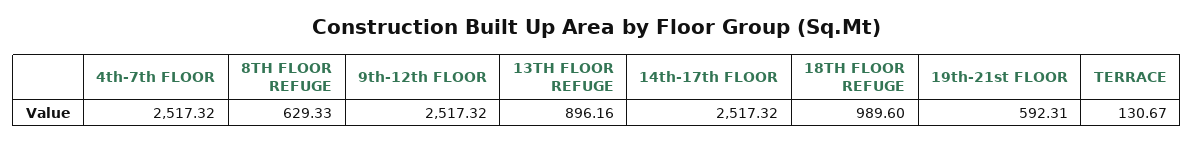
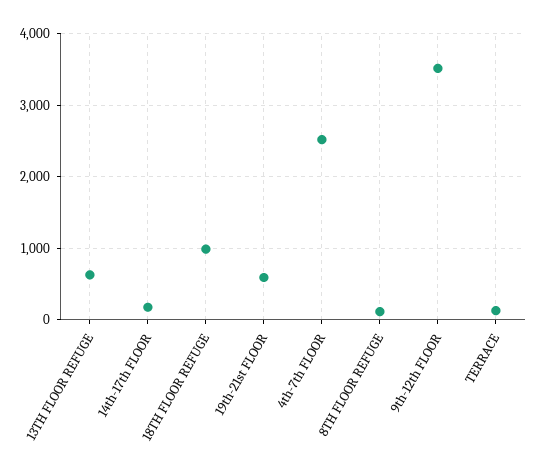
8TH FLOOR REFUGE: 629.33 -> 100
9th-12th FLOOR: 2517.32 -> 3500
13TH FLOOR REFUGE: 896.16 -> 600
14th-17th FLOOR: 2517.32 -> 200

